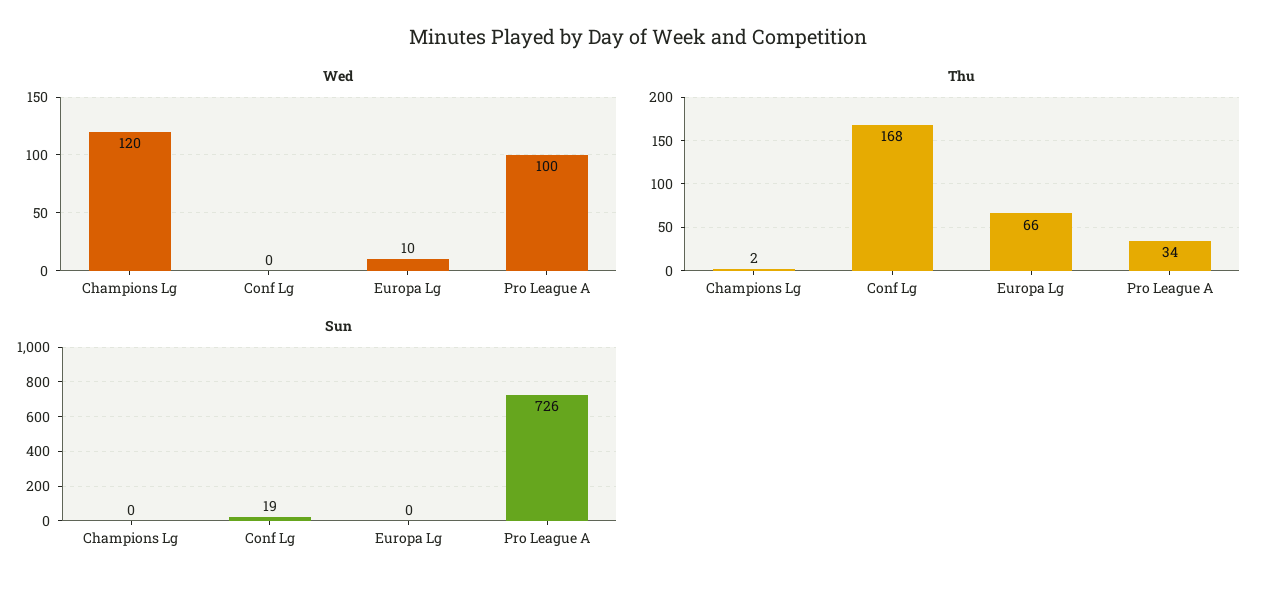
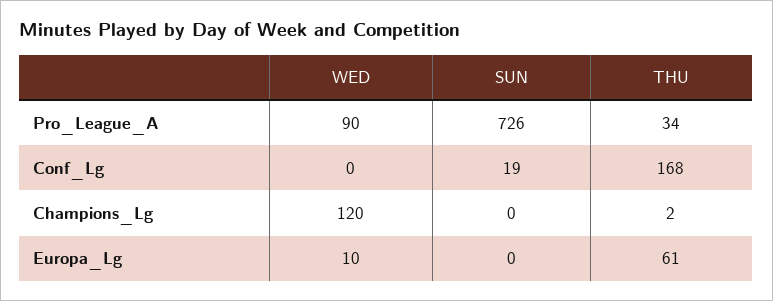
Wed, Pro League A: 100 -> 90
Thu, Europa Lg: 66 -> 61

